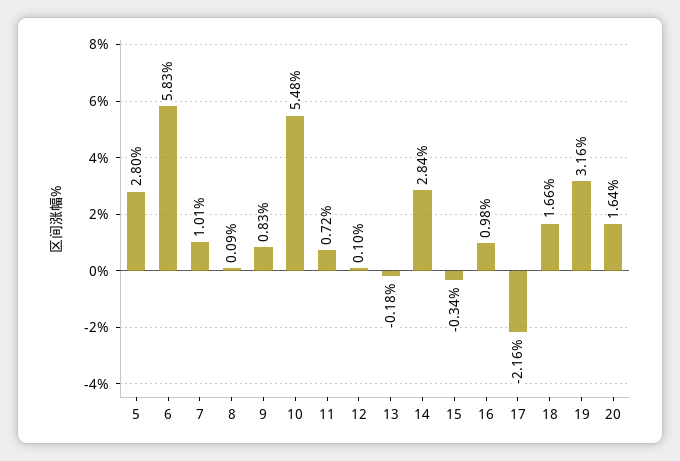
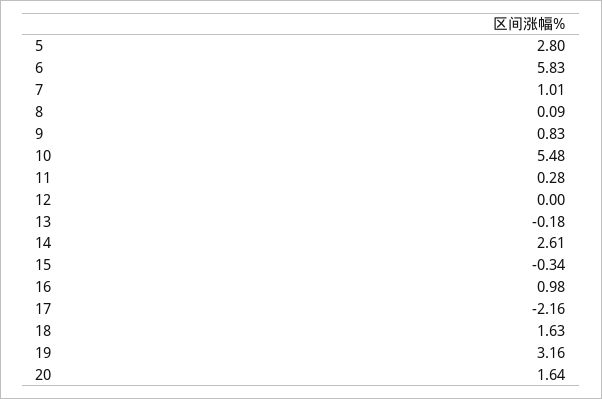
11: 0.72 -> 0.28
12: 0.1 -> 0
14: 2.84 -> 2.61
18: 1.66 -> 1.63

